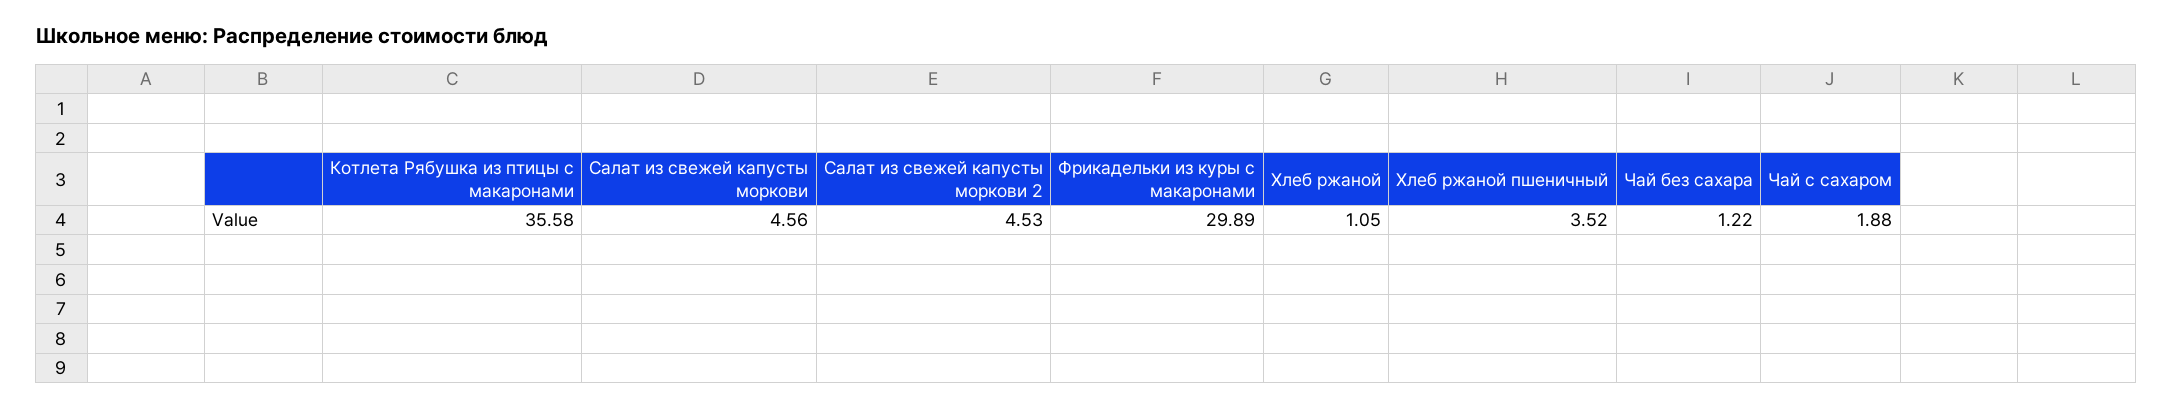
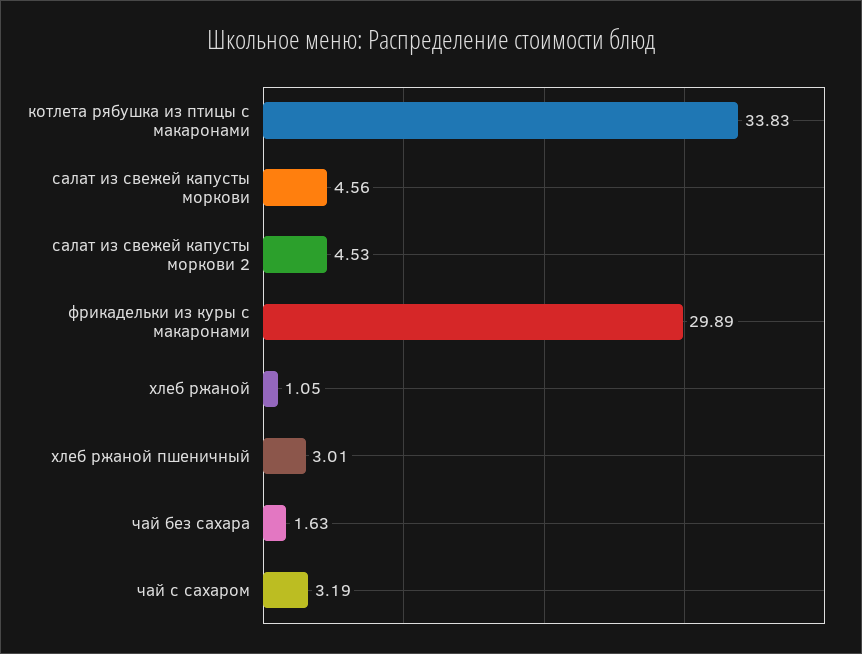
Котлета Рябушка из птицы с макаронами: 35.58 -> 33.83
Хлеб ржаной пшеничный: 3.52 -> 3.01
Чай без сахара: 1.22 -> 1.63
Чай с сахаром: 1.88 -> 3.19

